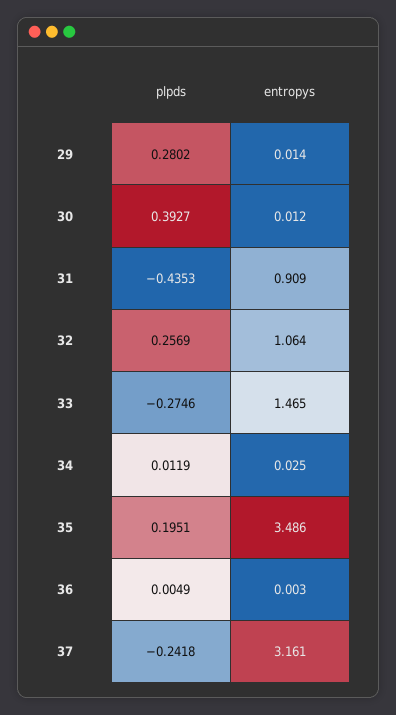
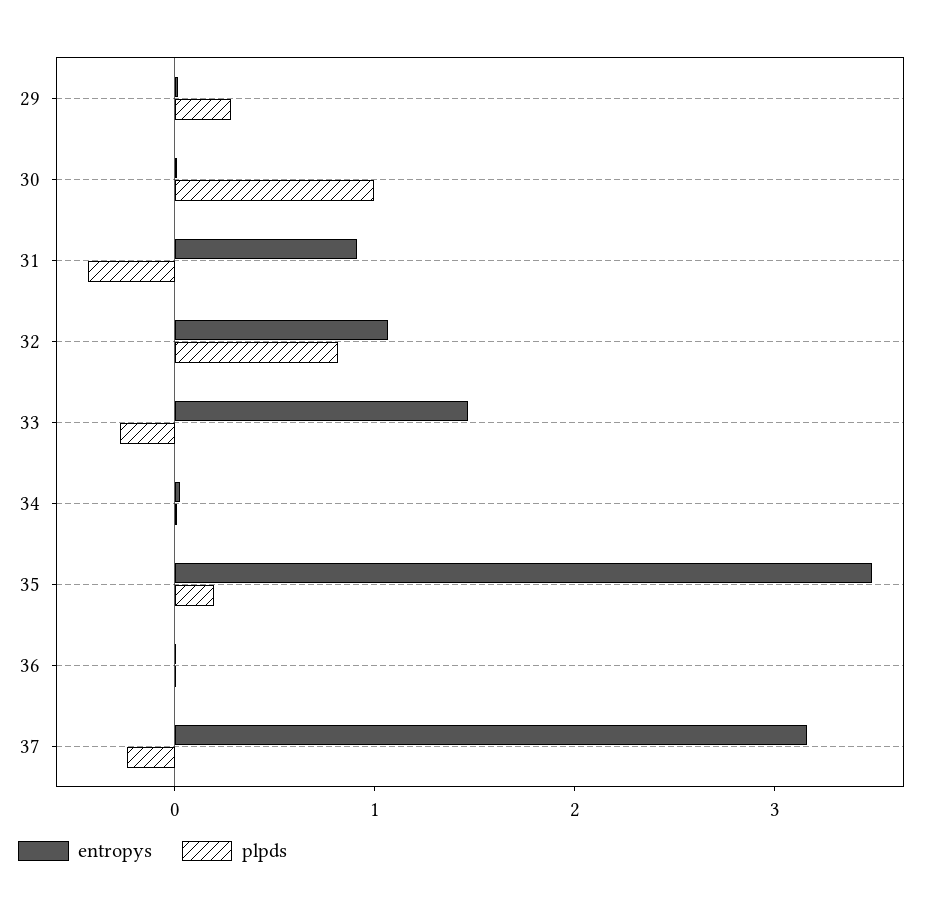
plpds, 30: 0.3927 -> 1
plpds, 32: 0.2569 -> 0.8

